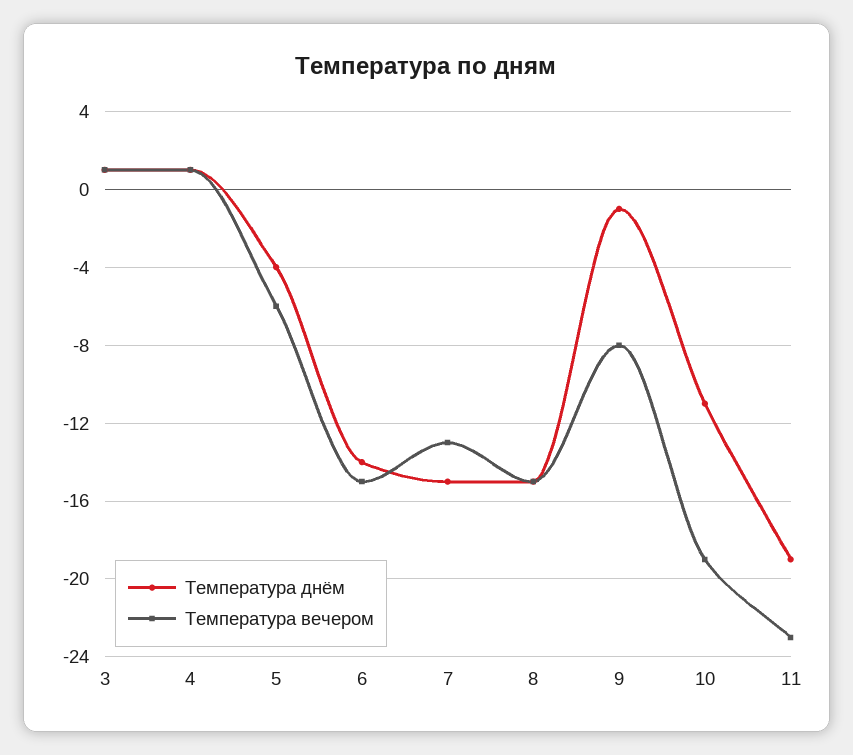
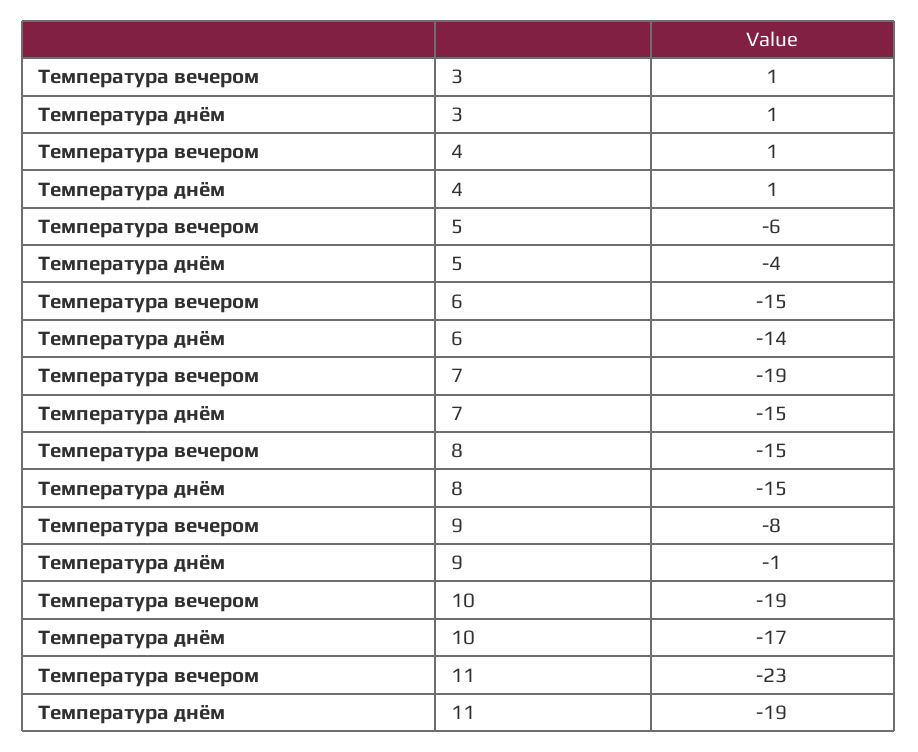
Температура вечером, 7: -13 -> -19
Температура днём, 10: -11 -> -17

